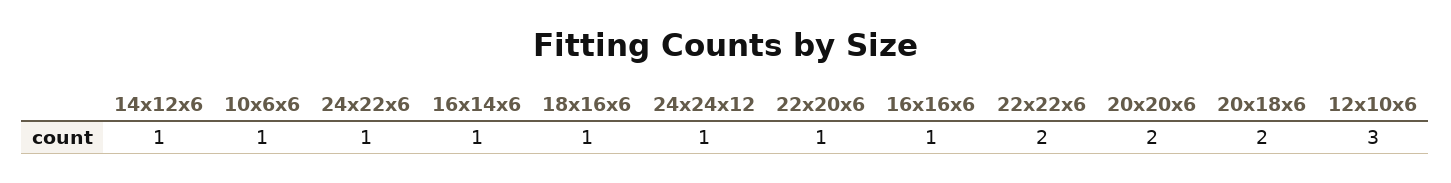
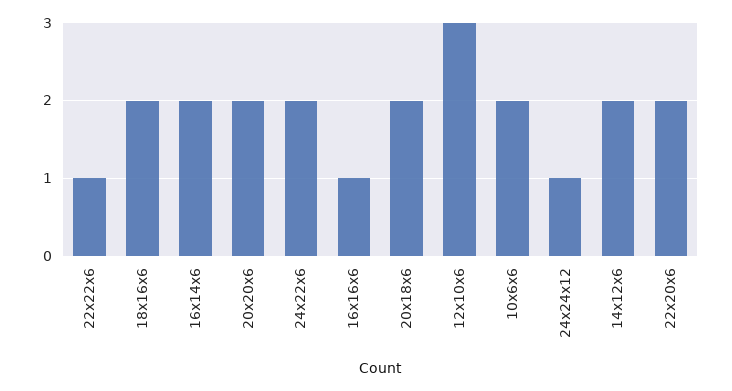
14x12x6: 1 -> 2
10x6x6: 1 -> 2
24x22x6: 1 -> 2
16x14x6: 1 -> 2
18x16x6: 1 -> 2
22x20x6: 1 -> 2
22x22x6: 2 -> 1

